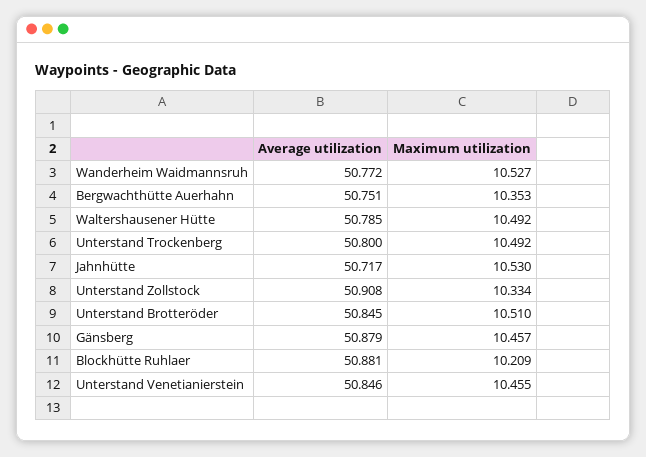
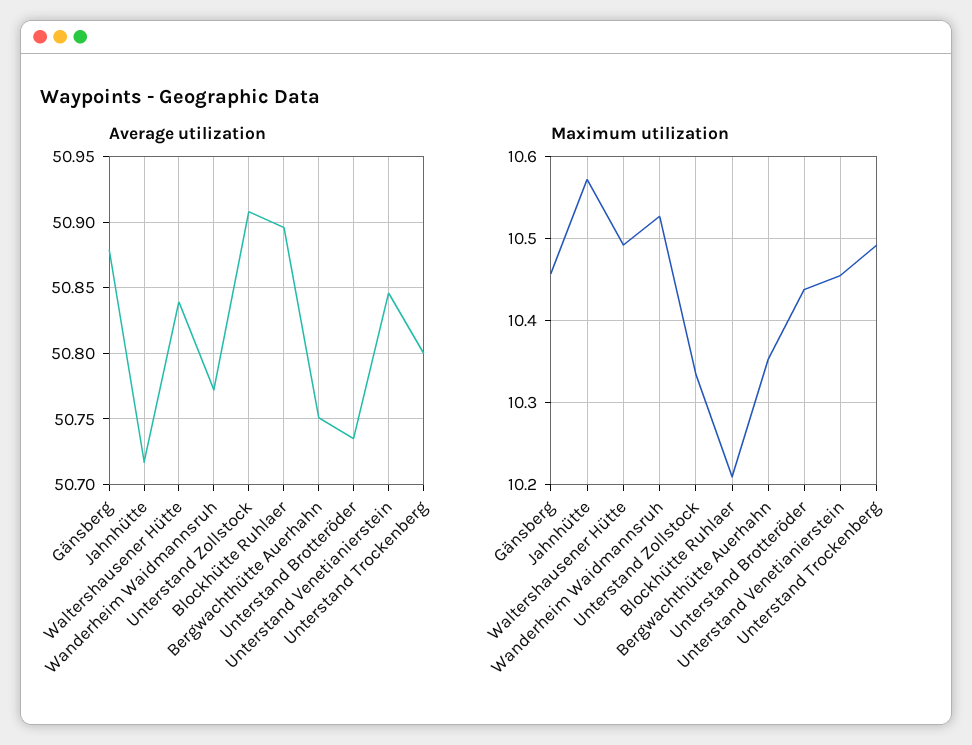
Average utilization, Waltershausener Hütte: 50.785 -> 50.84
Maximum utilization, Jahnhütte: 10.53 -> 10.57
Average utilization, Unterstand Brotteröder: 50.845 -> 50.735
Maximum utilization, Unterstand Brotteröder: 10.51 -> 10.44
Average utilization, Blockhütte Ruhlaer: 50.881 -> 50.895

